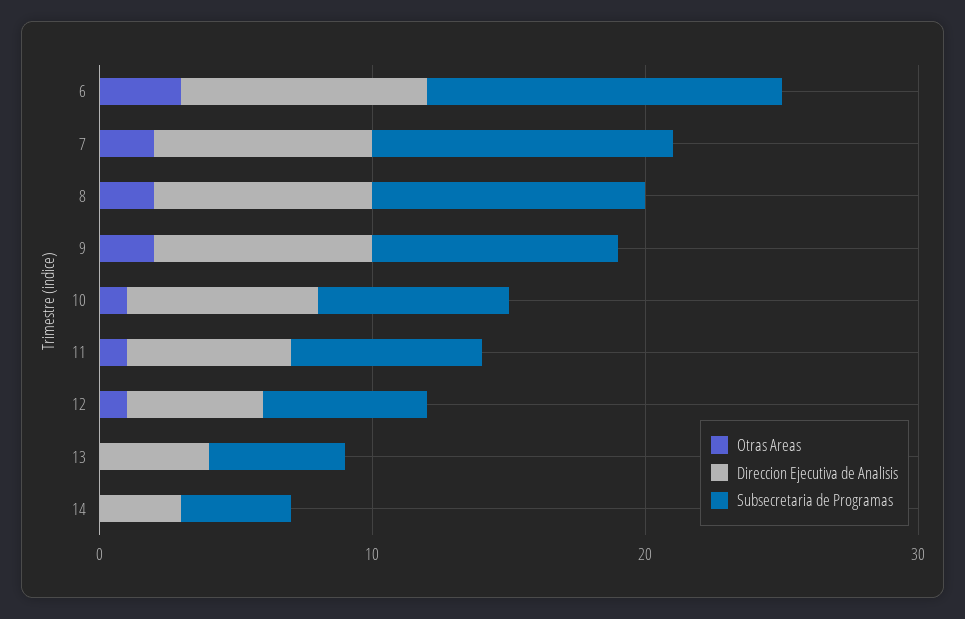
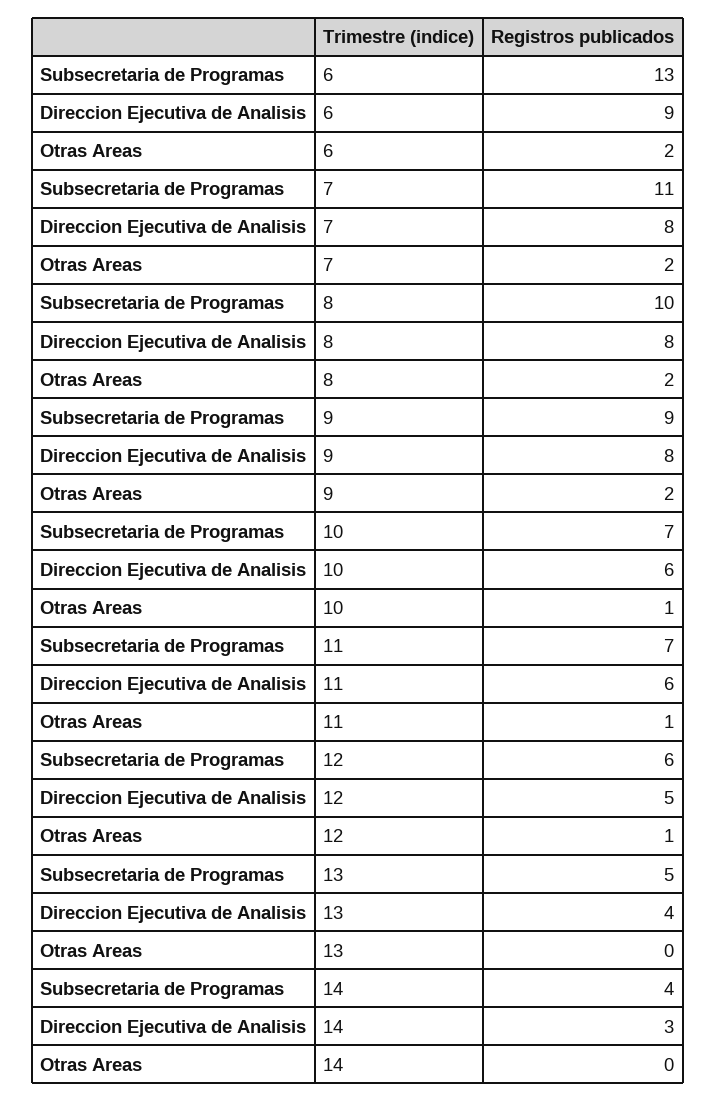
Otras Areas, 6: 3 -> 2
Direccion Ejecutiva de Analisis, 10: 7 -> 6

